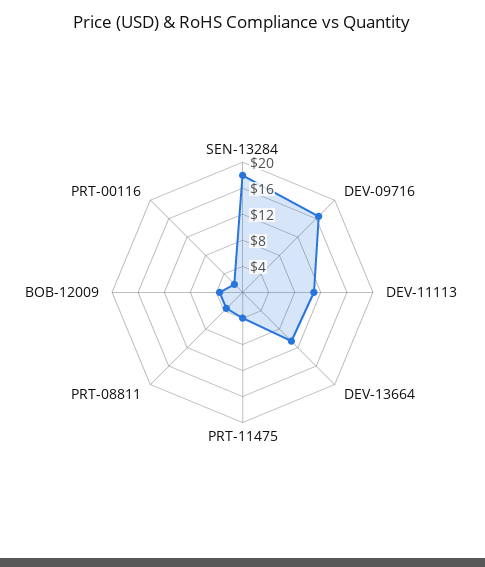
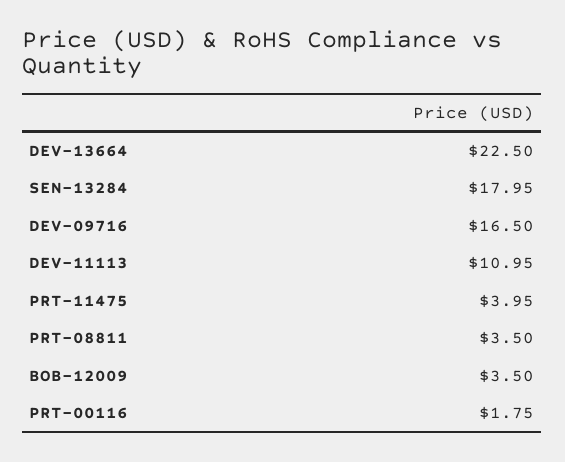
DEV-13664: 10 -> 22.5

